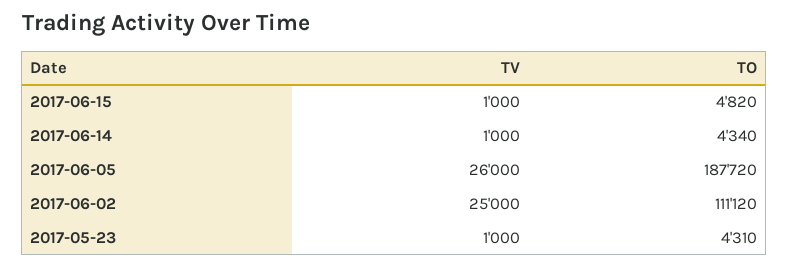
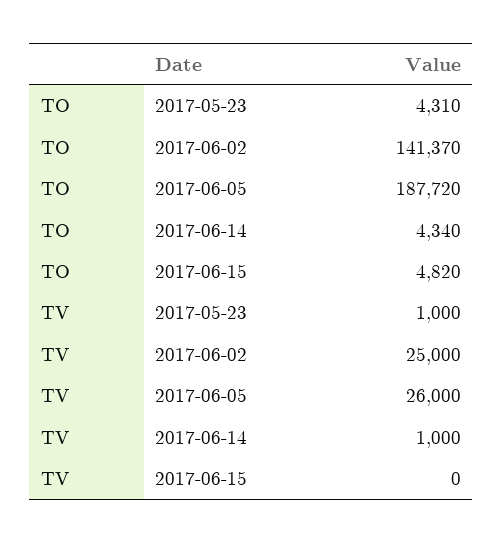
TV, 2017-06-15: 1000 -> 0
TO, 2017-06-02: 111120 -> 141370

